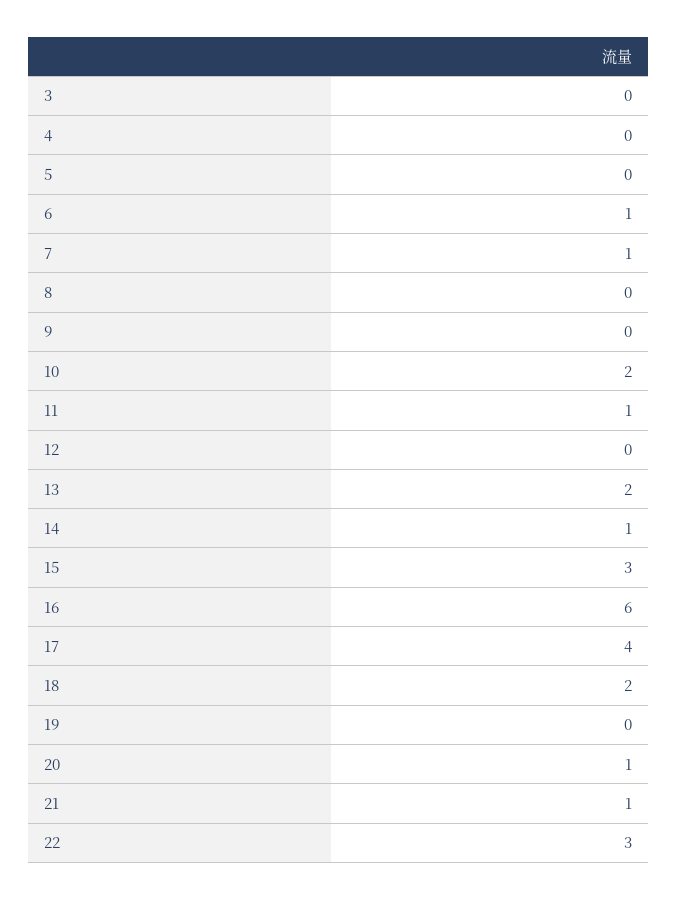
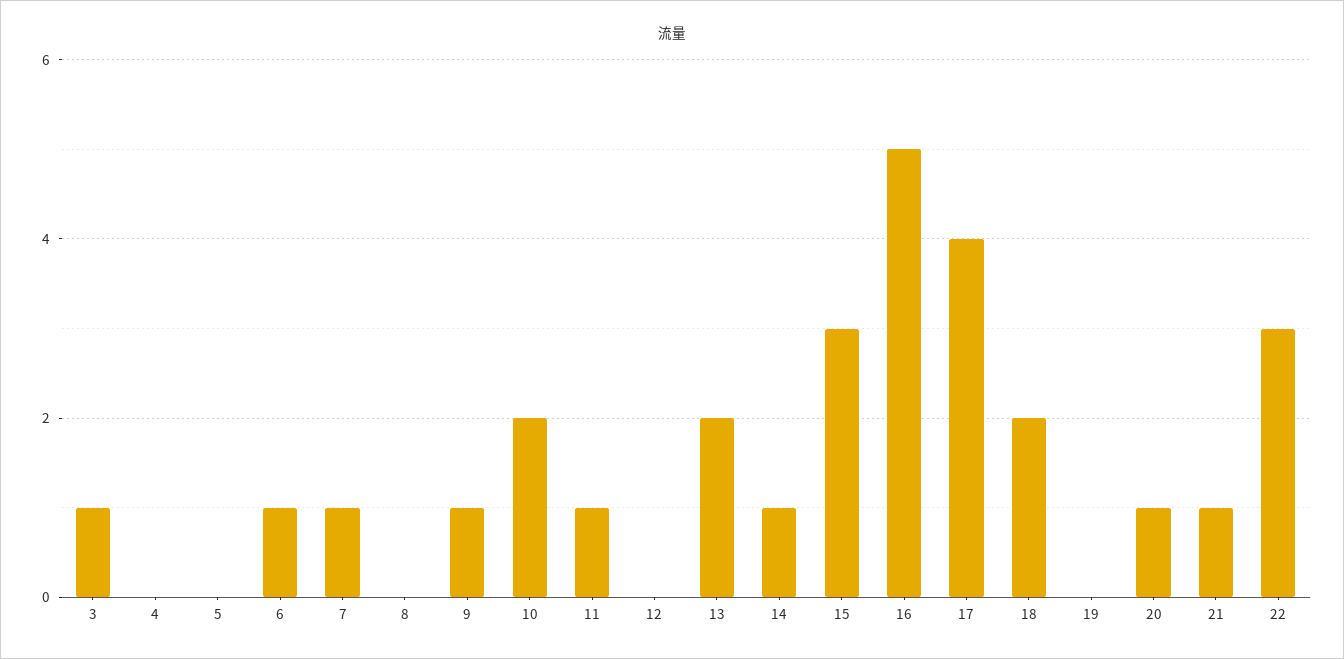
3: 0 -> 1
9: 0 -> 1
16: 6 -> 5

